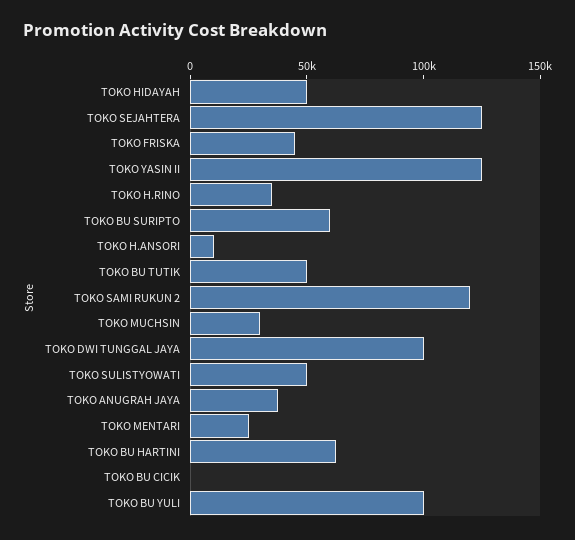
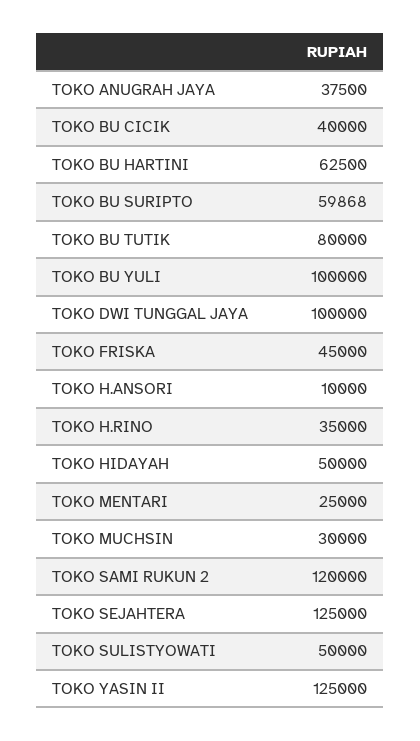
TOKO BU TUTIK: 50000 -> 80000
TOKO BU CICIK: 0 -> 40000

